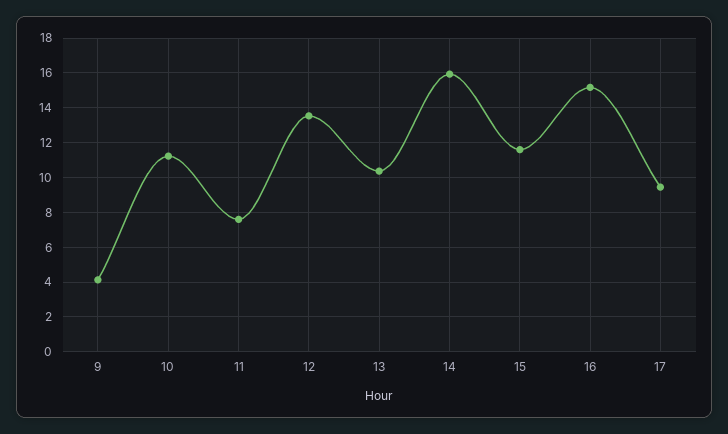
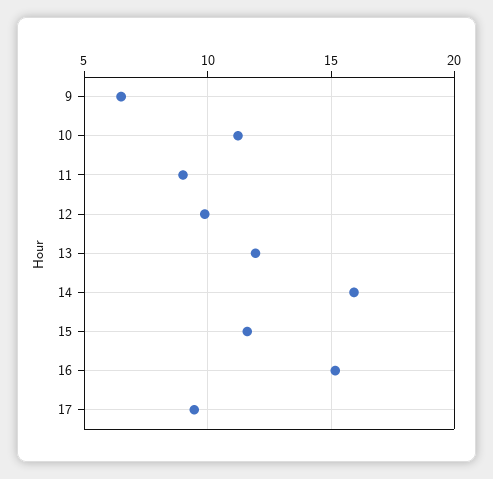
9: 4 -> 6.5
11: 7.5 -> 9
12: 13.5 -> 10
13: 10.5 -> 12

